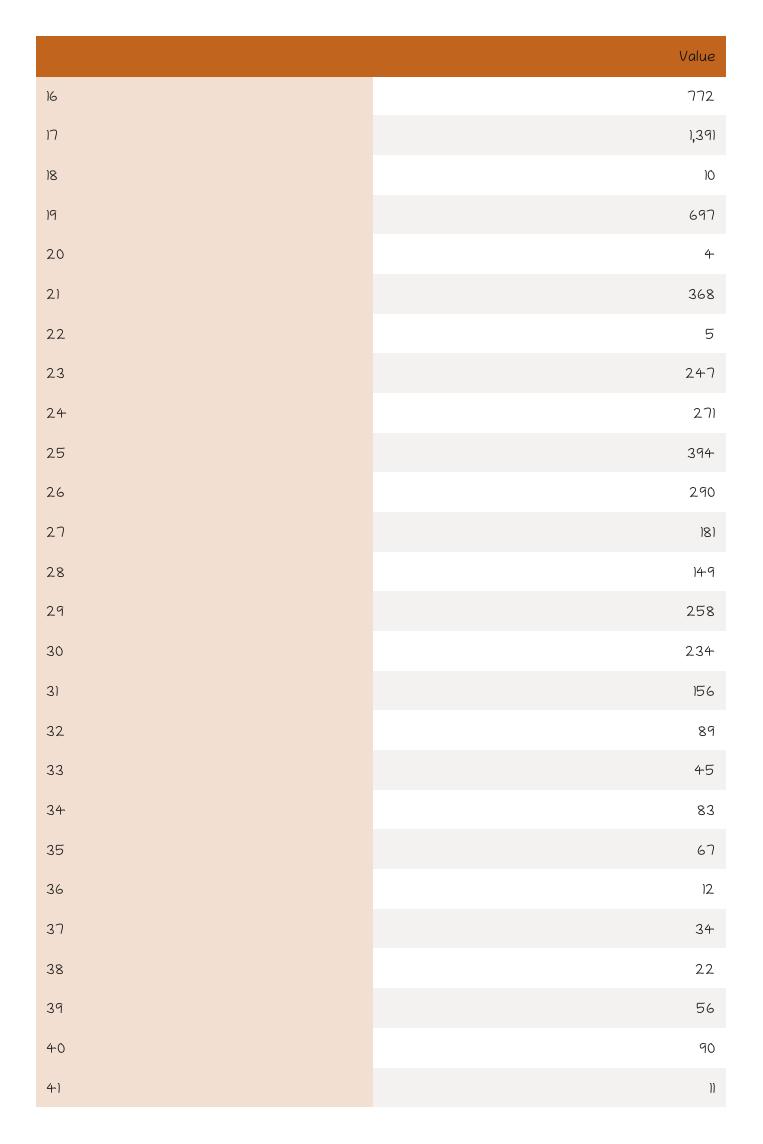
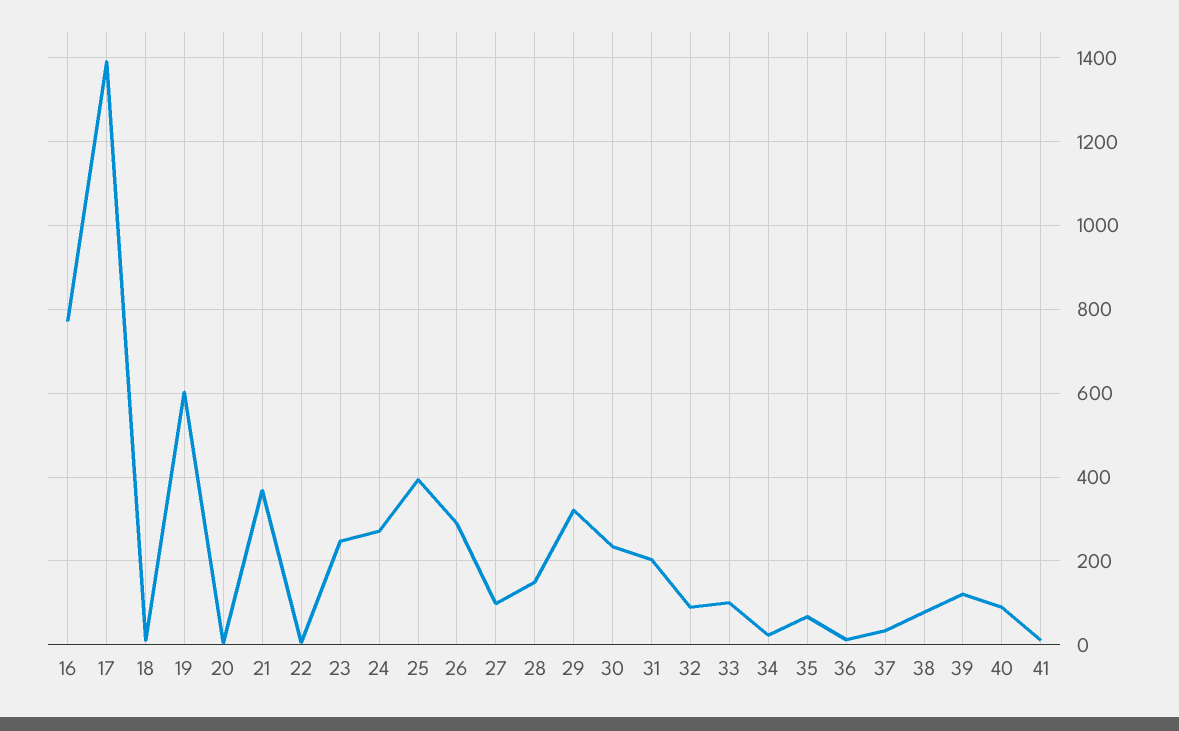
19: 697 -> 600
27: 181 -> 100
29: 258 -> 320
31: 156 -> 200
33: 45 -> 100
34: 83 -> 20
38: 22 -> 80
39: 56 -> 120

